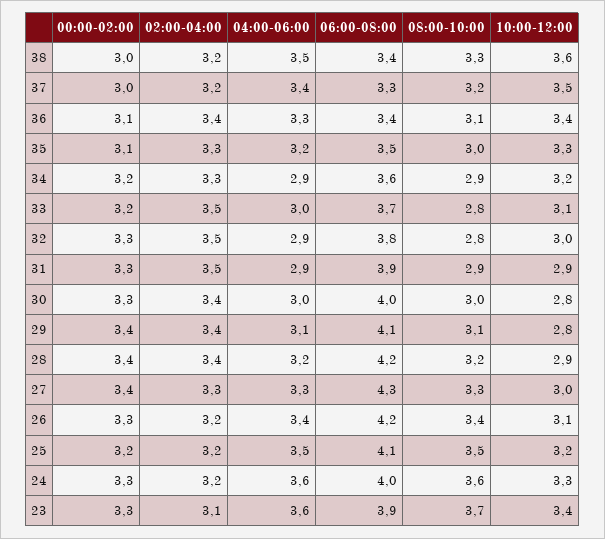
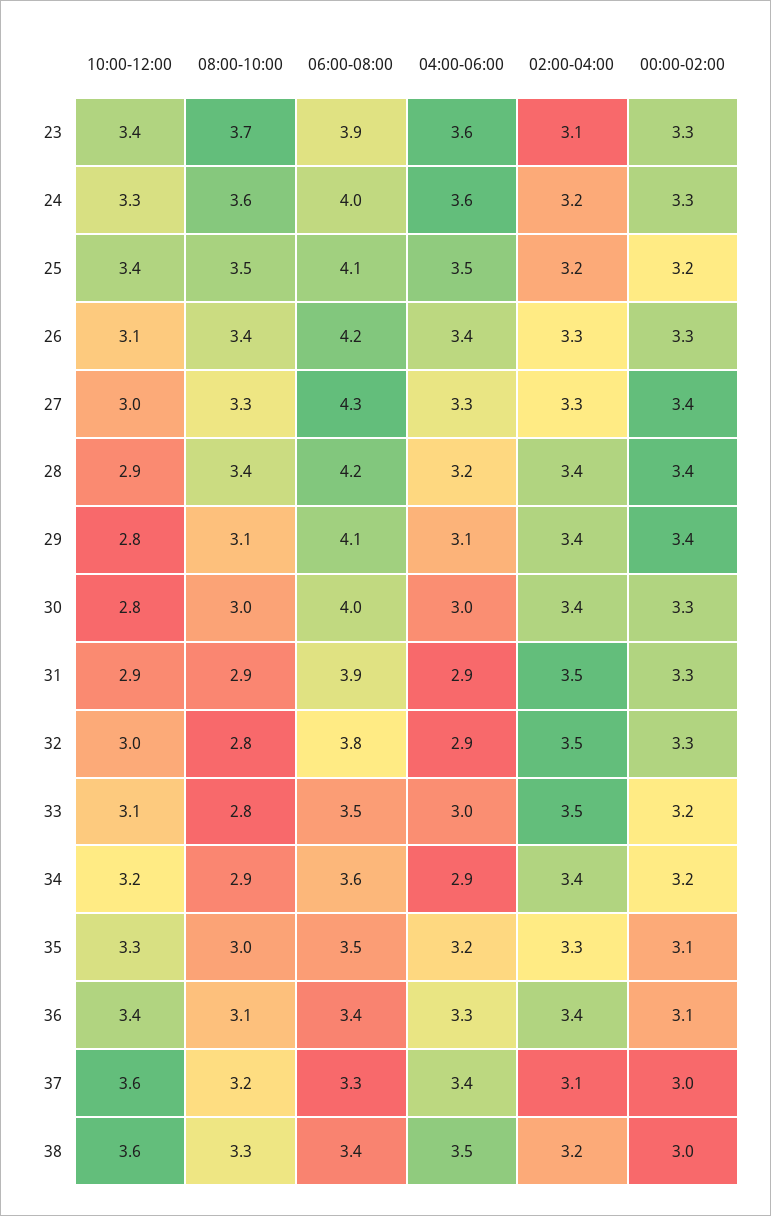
02:00-04:00, 37: 3.2 -> 3.1
10:00-12:00, 37: 3.5 -> 3.6
02:00-04:00, 34: 3.3 -> 3.4
06:00-08:00, 33: 3.7 -> 3.5
08:00-10:00, 28: 3.2 -> 3.4
02:00-04:00, 26: 3.2 -> 3.3
10:00-12:00, 25: 3.2 -> 3.4

